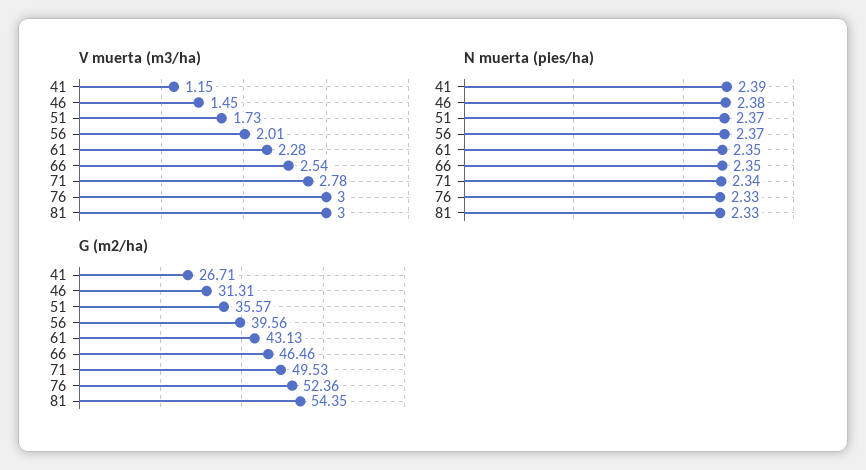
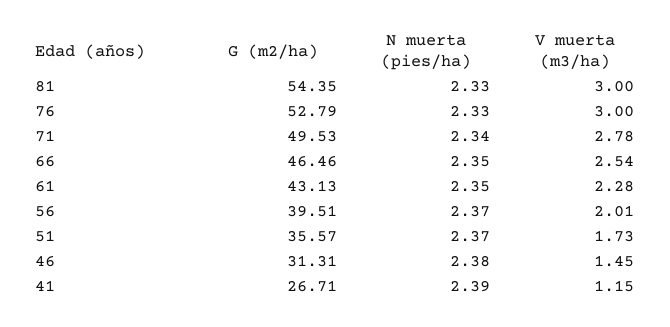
G (m2/ha), 56: 39.56 -> 39.51
G (m2/ha), 76: 52.36 -> 52.79

